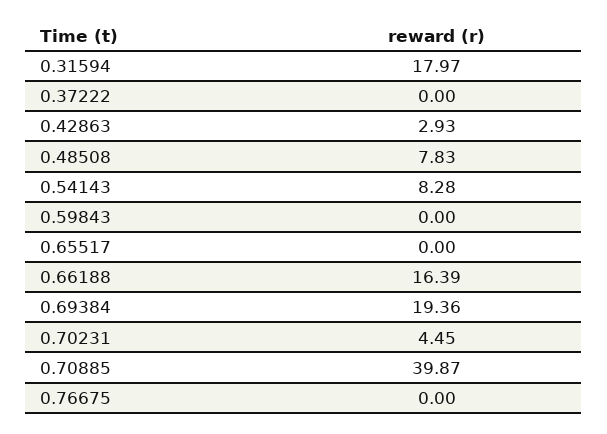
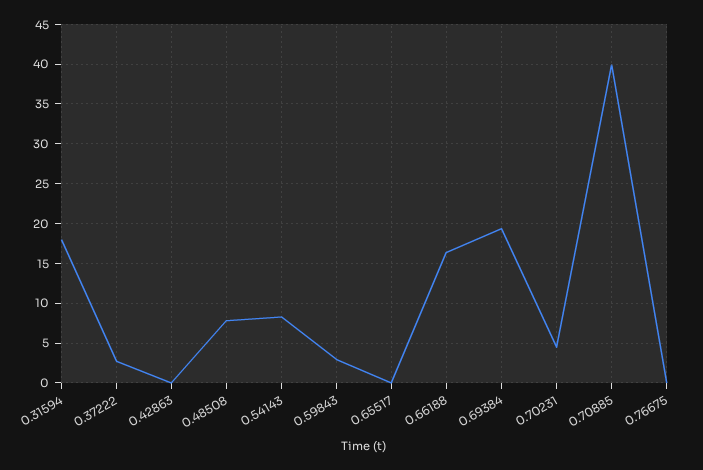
0.37222: 0 -> 3
0.42863: 2.93 -> 0
0.59843: 0 -> 3

